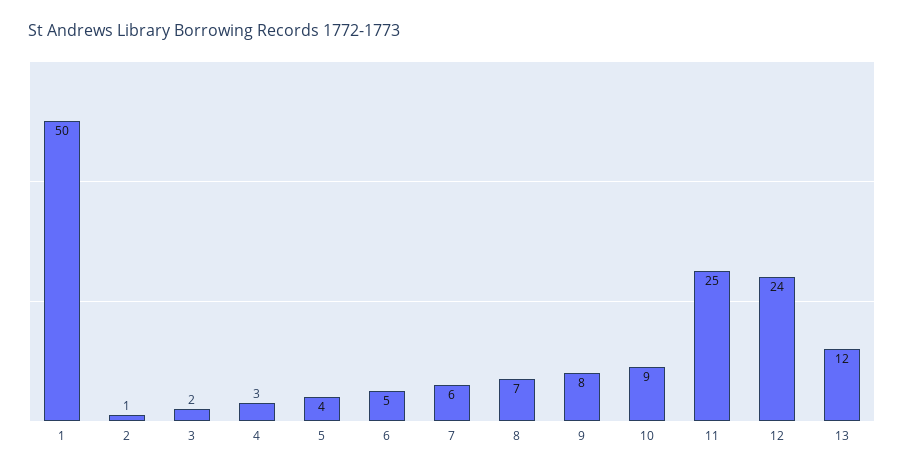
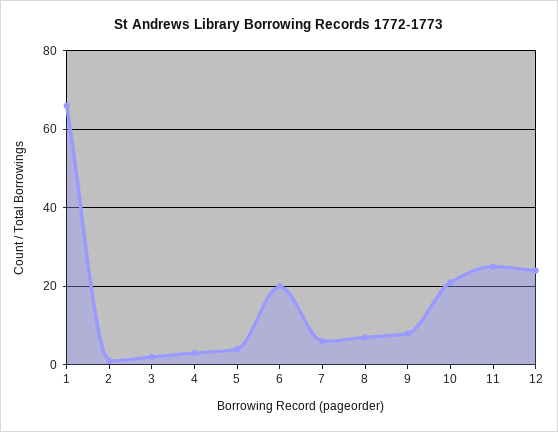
1: 50 -> 65
6: 5 -> 20
10: 9 -> 20
13: 12 -> none

